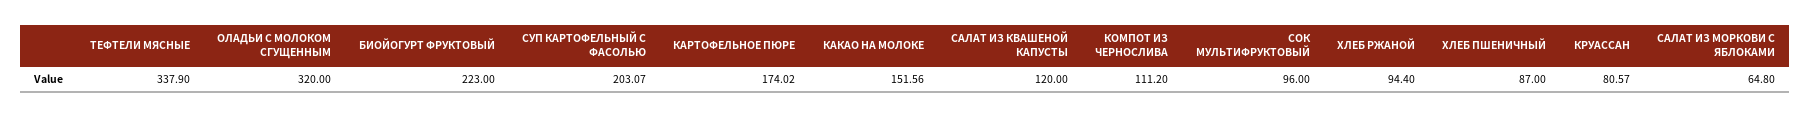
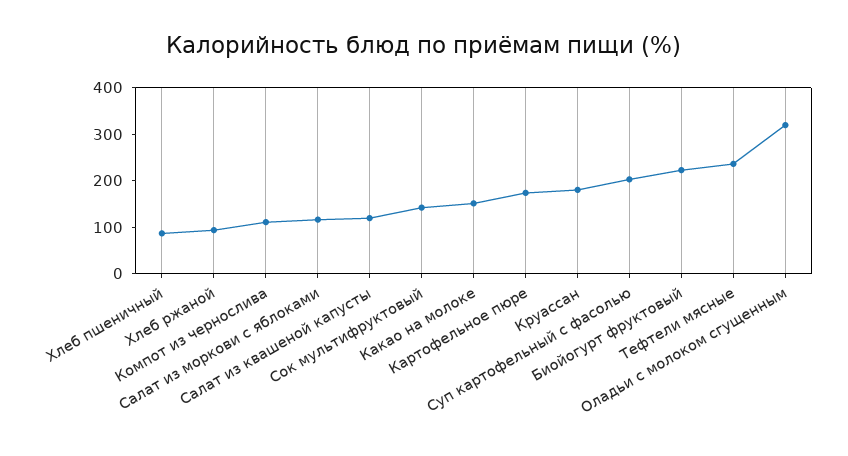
ТЕФТЕЛИ МЯСНЫЕ: 337.9 -> 240
СОК МУЛЬТИФРУКТОВЫЙ: 96 -> 140
КРУАССАН: 80.57 -> 180
САЛАТ ИЗ МОРКОВИ С ЯБЛОКАМИ: 64.8 -> 120

